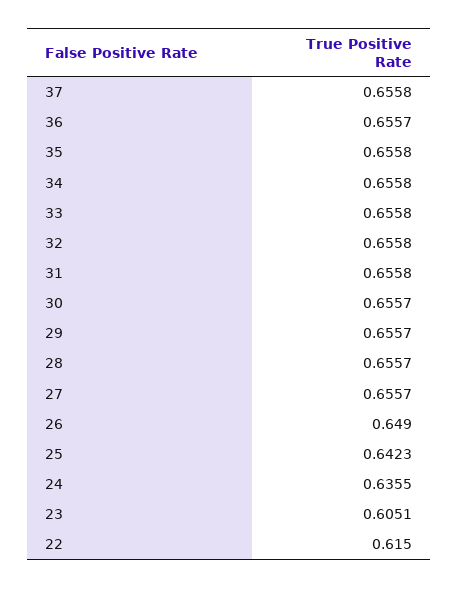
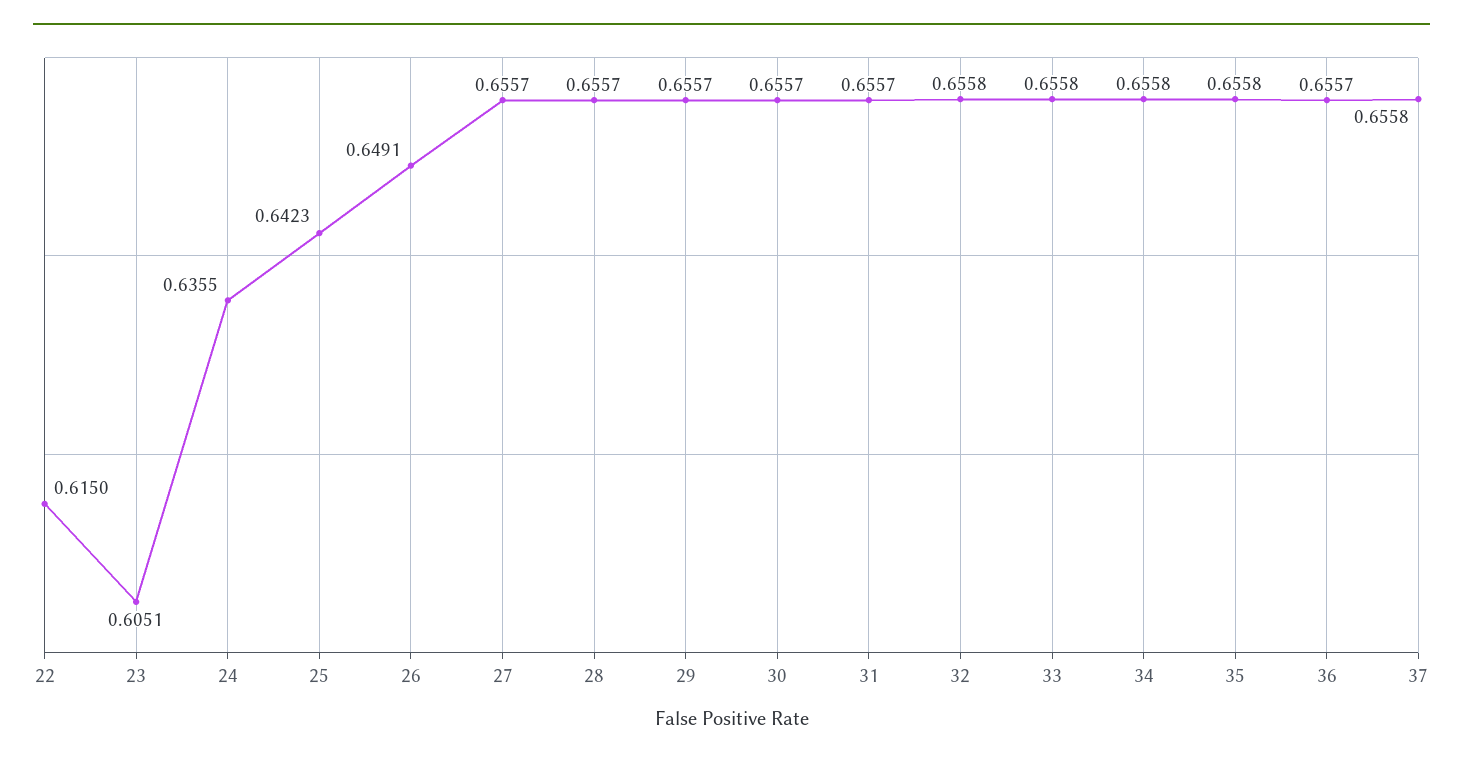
31: 0.6558 -> 0.6557
26: 0.649 -> 0.6491

